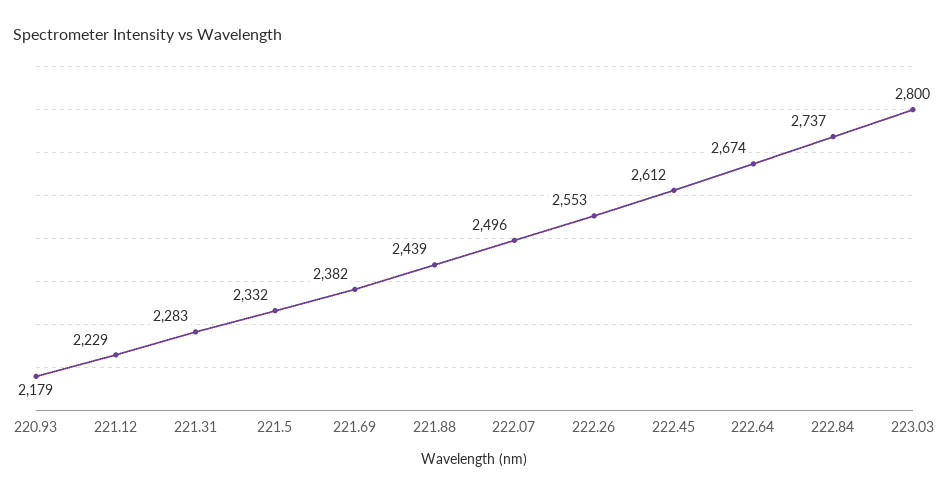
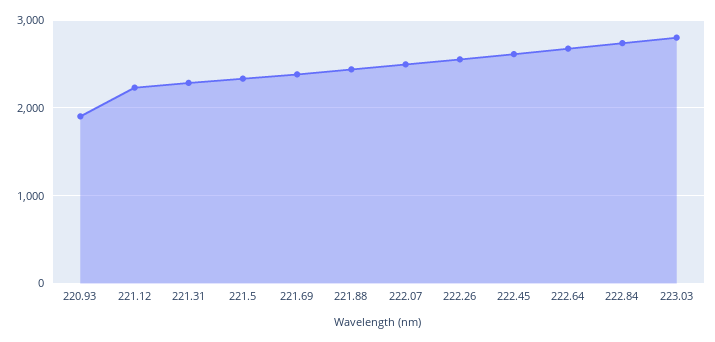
220.93: 2179 -> 1900

